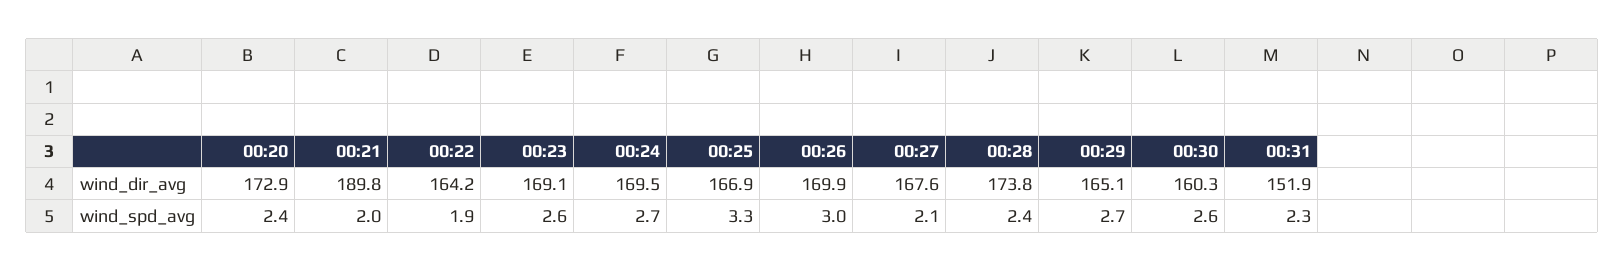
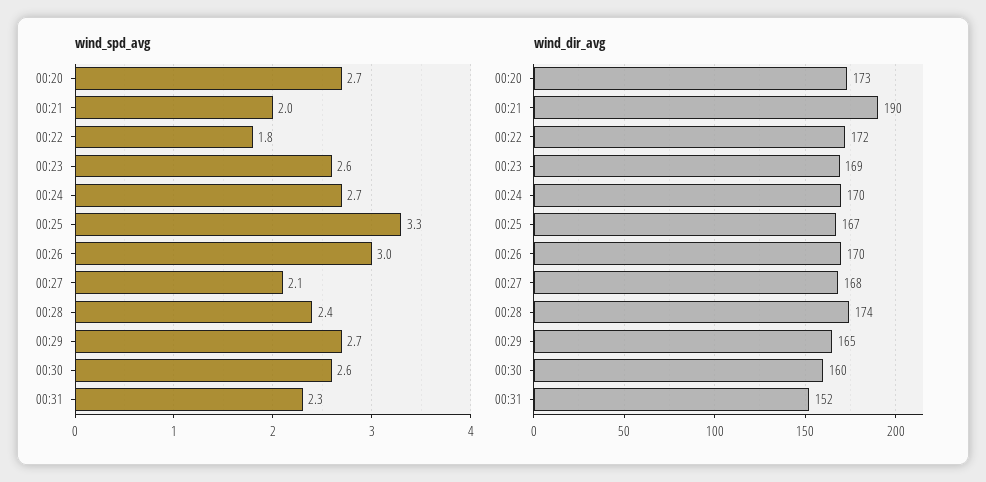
wind_dir_avg, 00:22: 164.2 -> 172
wind_spd_avg, 00:20: 2.4 -> 2.7
wind_spd_avg, 00:22: 1.9 -> 1.8

